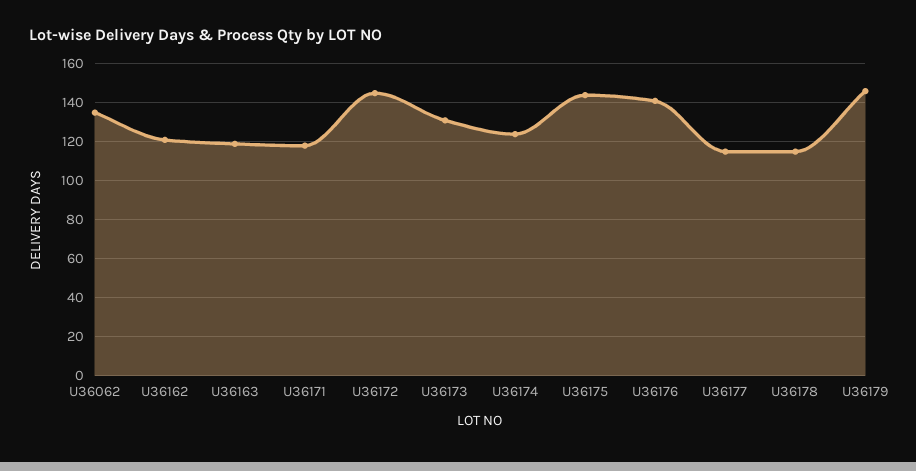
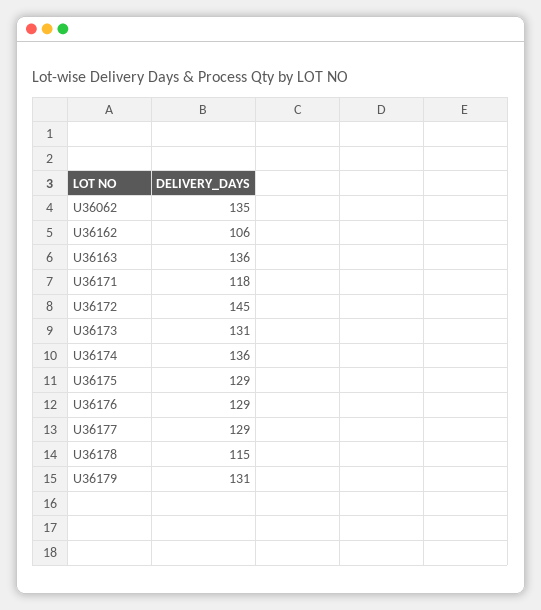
U36162: 120 -> 106
U36163: 120 -> 136
U36174: 125 -> 136
U36175: 145 -> 129
U36176: 140 -> 129
U36177: 115 -> 129
U36179: 145 -> 131

